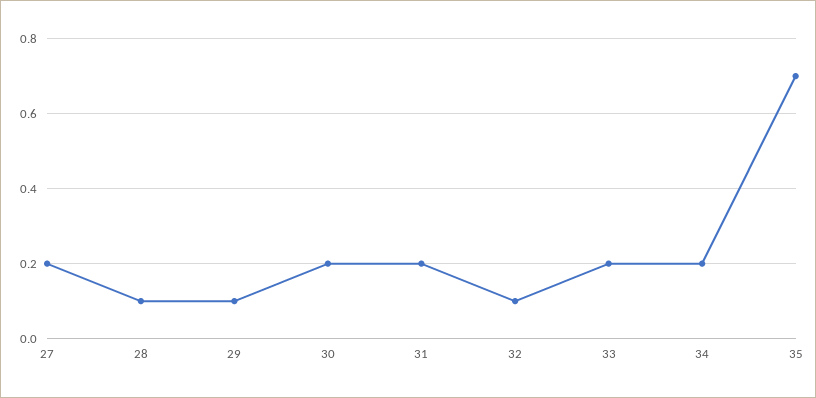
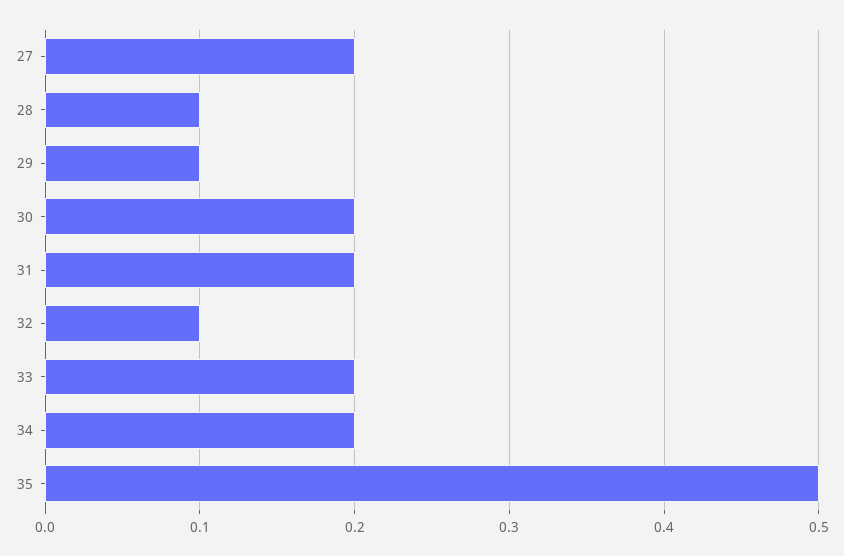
35: 0.7 -> 0.5

